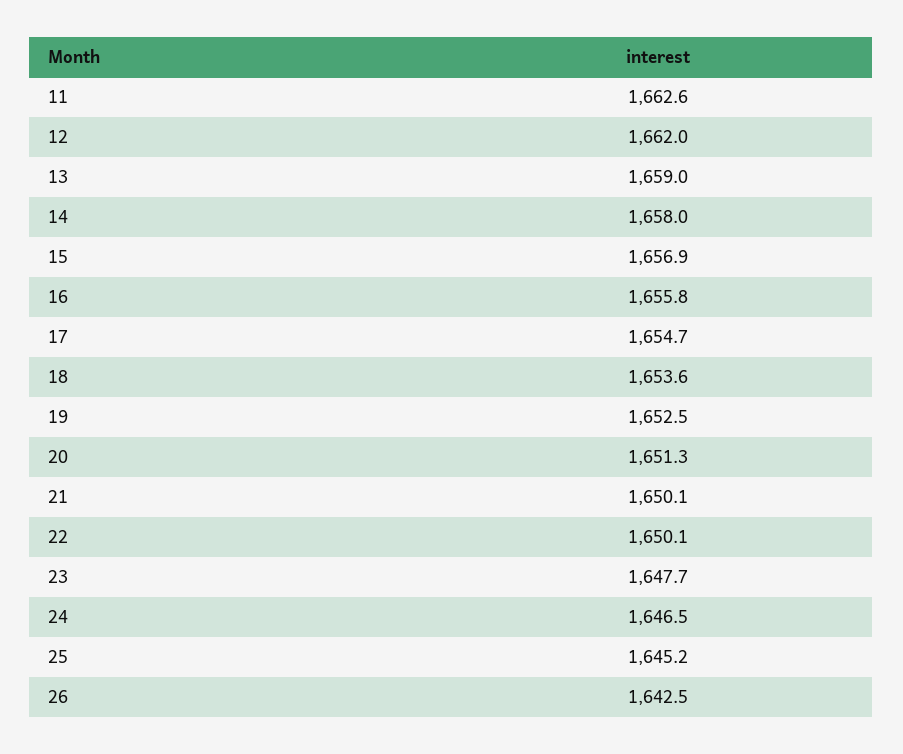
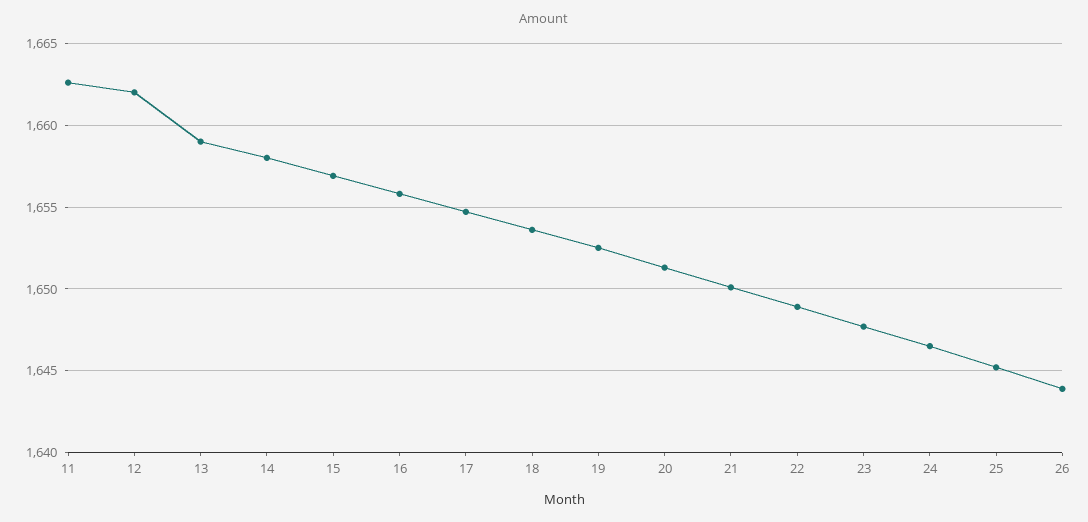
22: 1650.1 -> 1649
26: 1642.5 -> 1644

